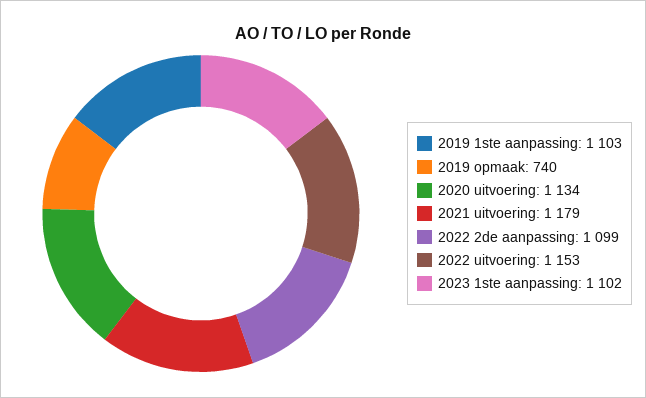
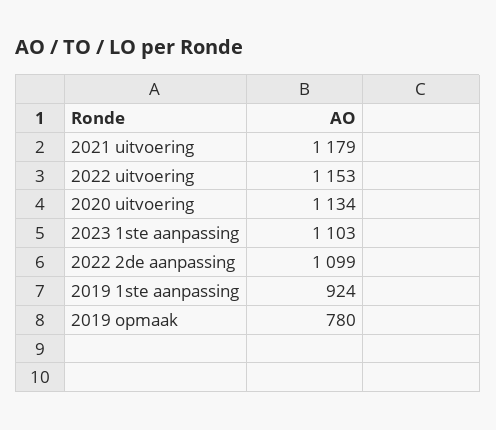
2019 1ste aanpassing: 1103 -> 924
2019 opmaak: 740 -> 780
2023 1ste aanpassing: 1102 -> 1103

